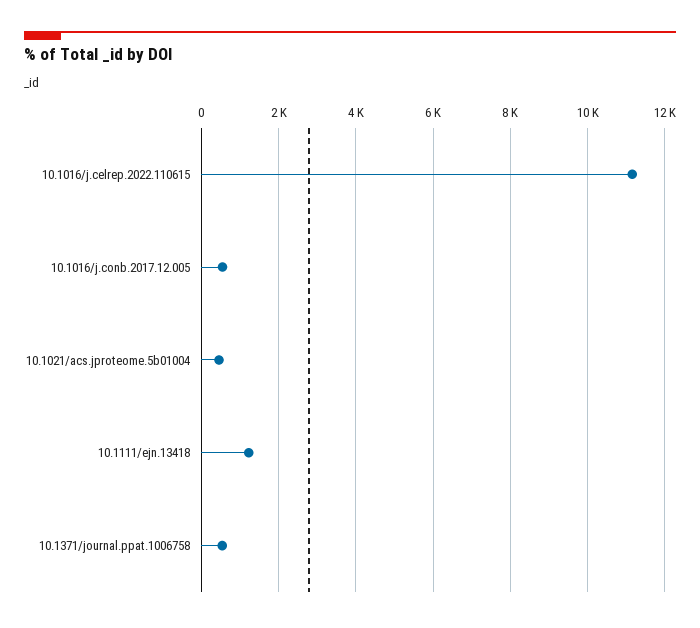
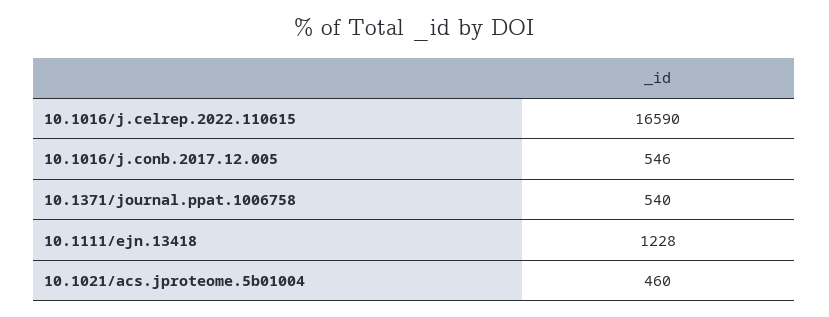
10.1016/j.celrep.2022.110615: 11200 -> 16590

